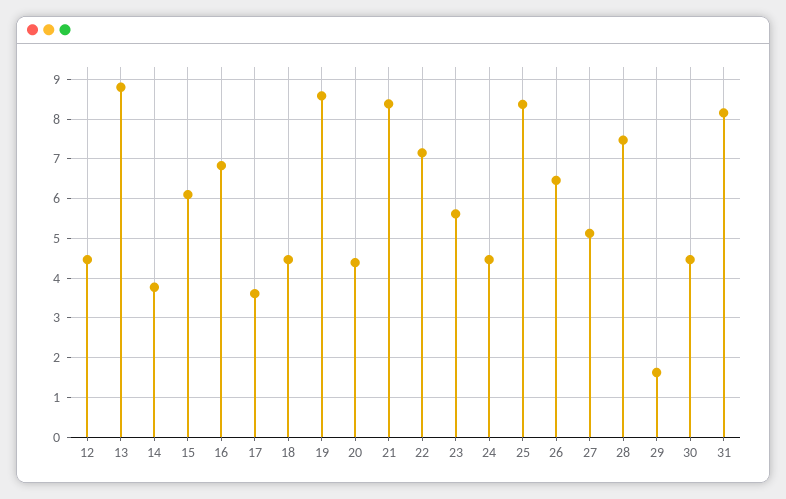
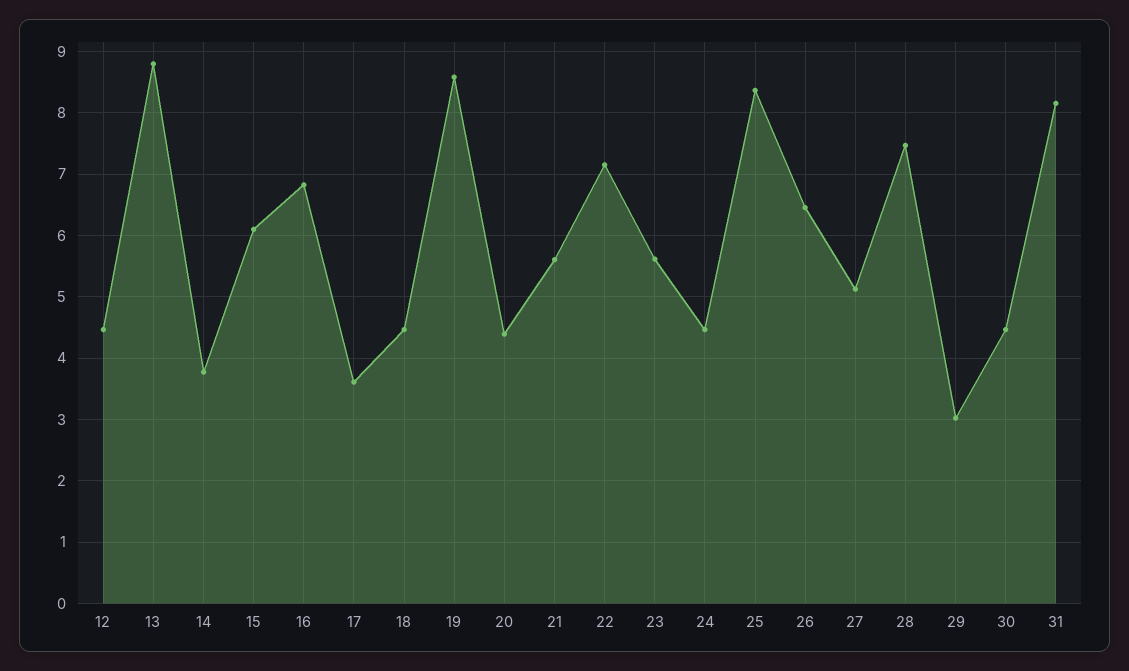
21: 8.4 -> 5.6
29: 1.6 -> 3

